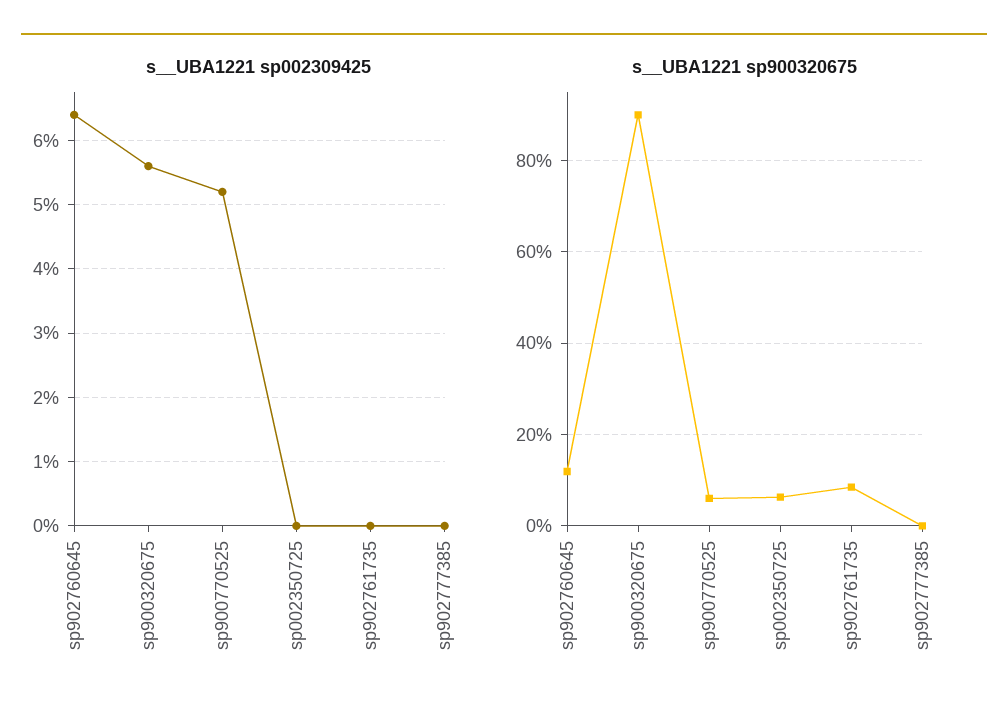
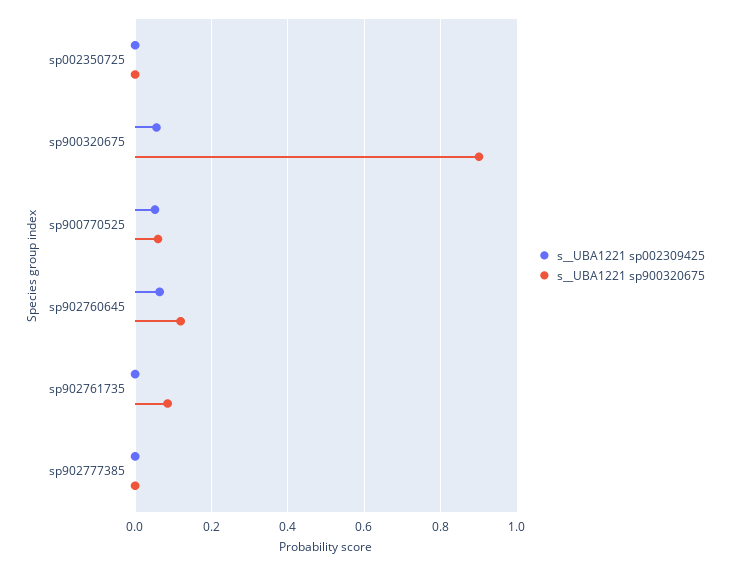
s__UBA1221 sp900320675, sp002350725: 0.06 -> 0

